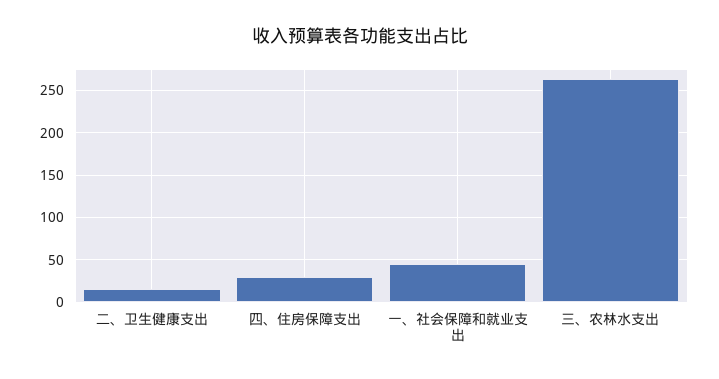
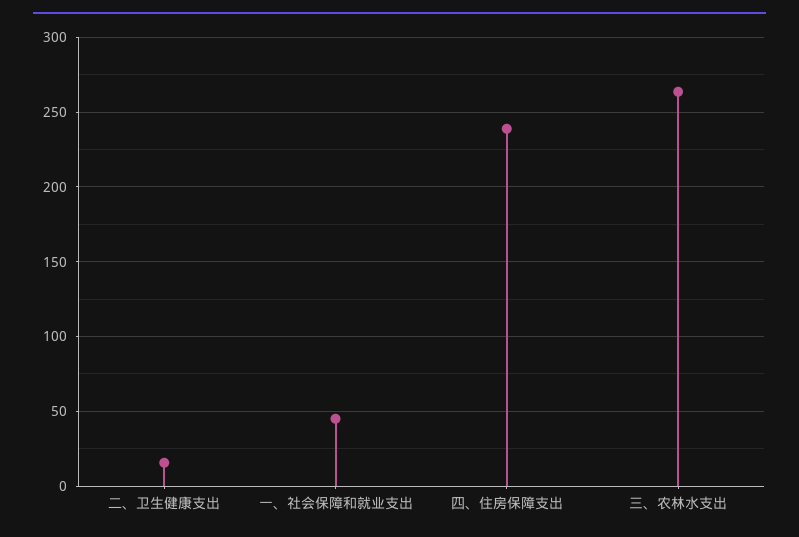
四、住房保障支出: 30 -> 240

